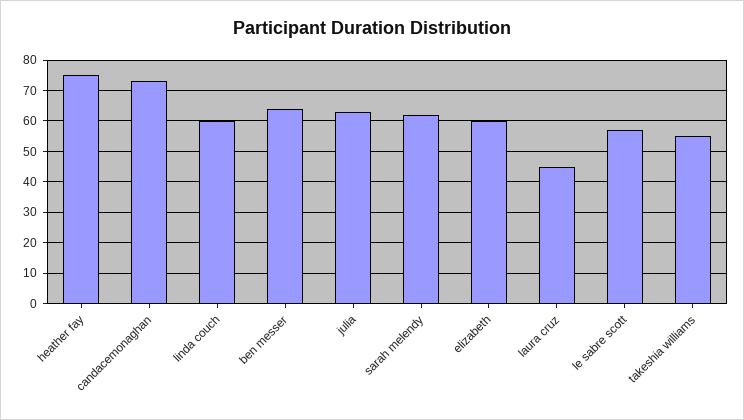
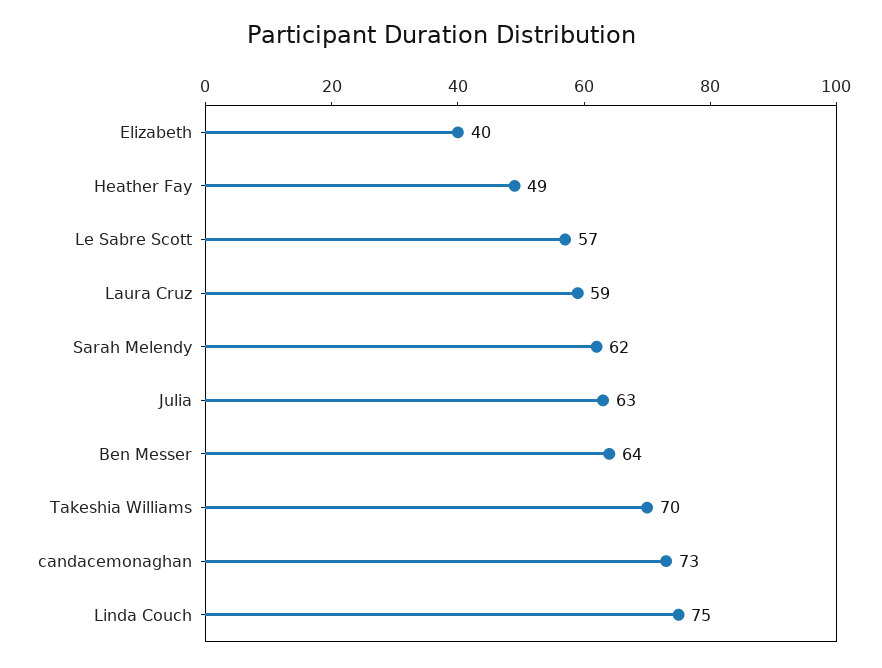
heather fay: 75 -> 49
linda couch: 60 -> 75
elizabeth: 60 -> 40
laura cruz: 45 -> 59
takeshia williams: 55 -> 70

